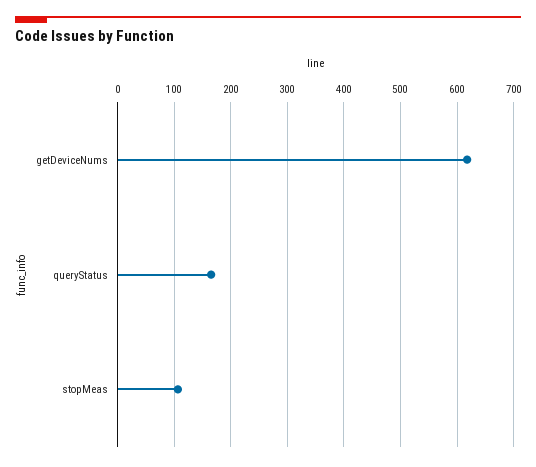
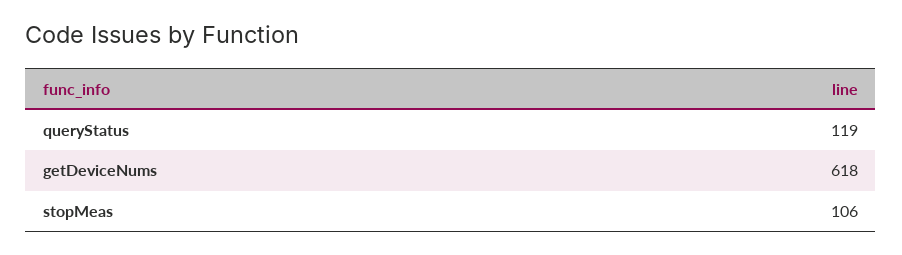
queryStatus: 160 -> 119

